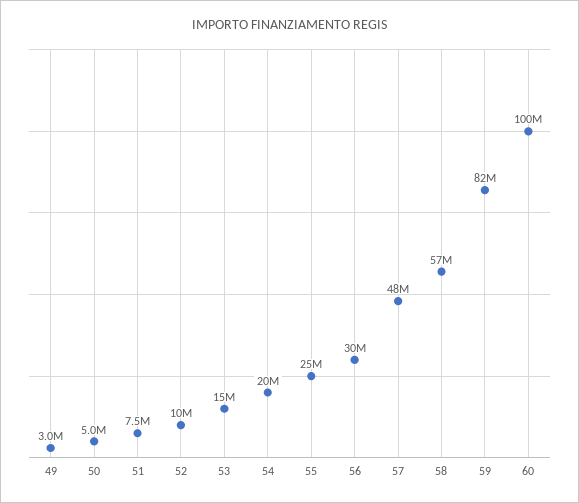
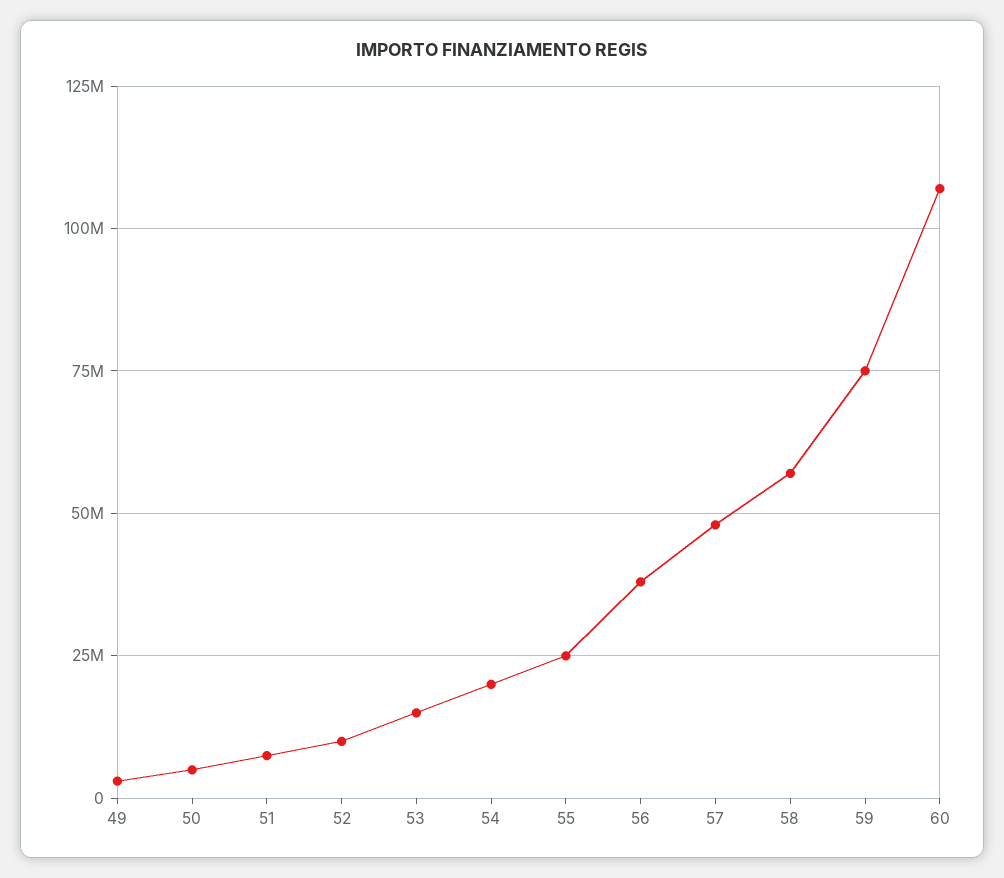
56: 30000000 -> 37500000
59: 82000000 -> 75000000
60: 100000000 -> 107500000

